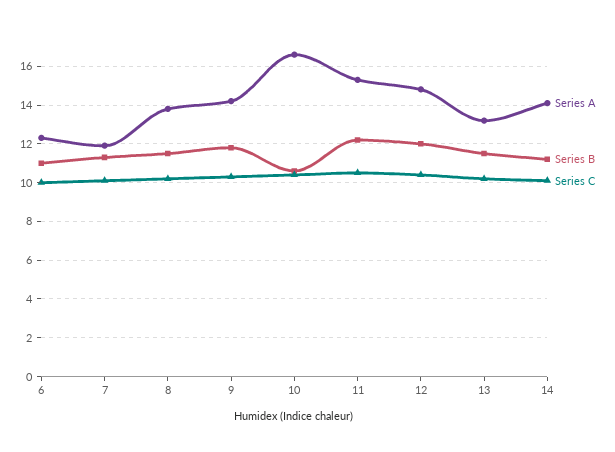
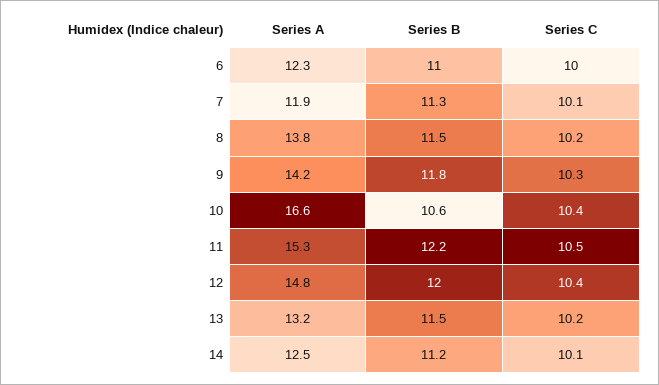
Series A, 14: 14 -> 12.5

